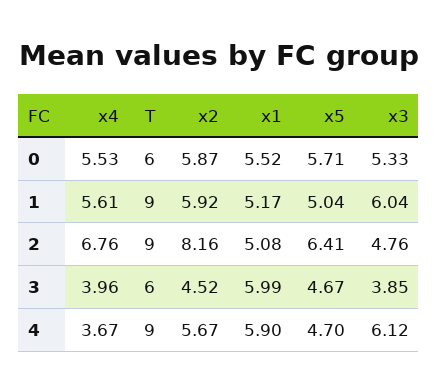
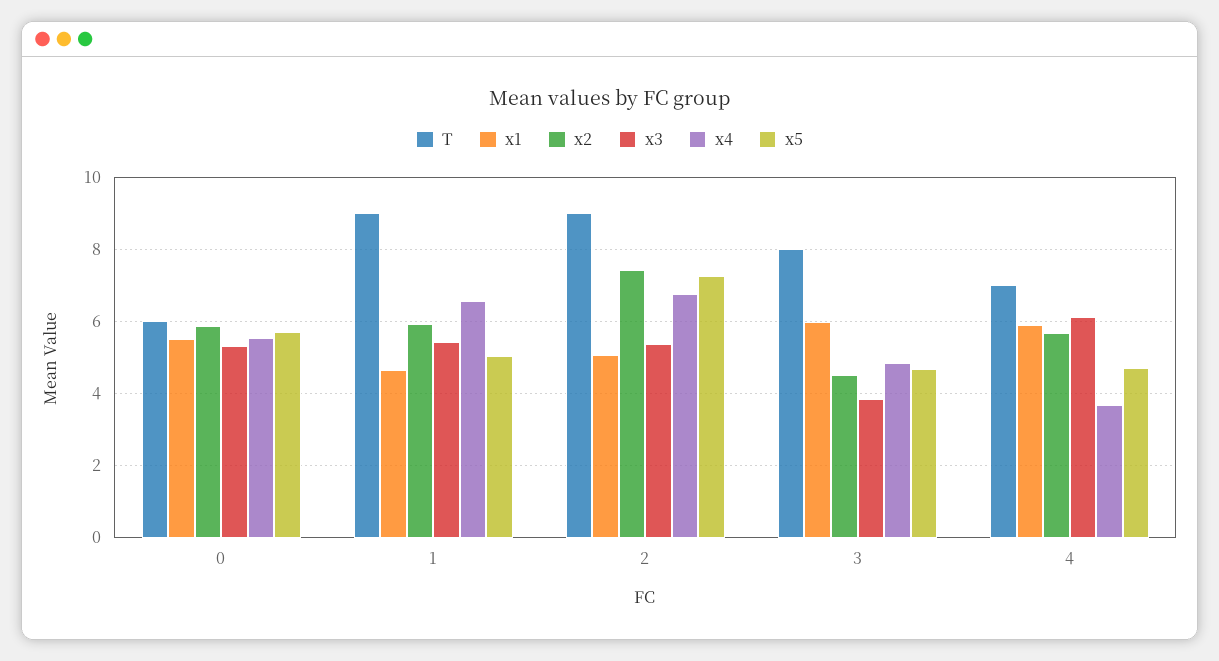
x4, 1: 5.61 -> 6.6
x1, 1: 5.17 -> 4.6
x3, 1: 6.04 -> 5.4
x2, 2: 8.16 -> 7.4
x5, 2: 6.41 -> 7.2
x3, 2: 4.76 -> 5.4
x4, 3: 3.96 -> 4.8
T, 3: 6 -> 8
T, 4: 9 -> 7

